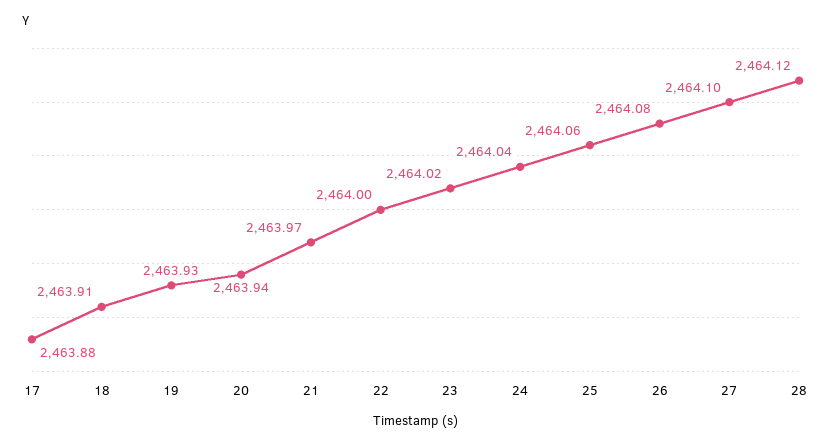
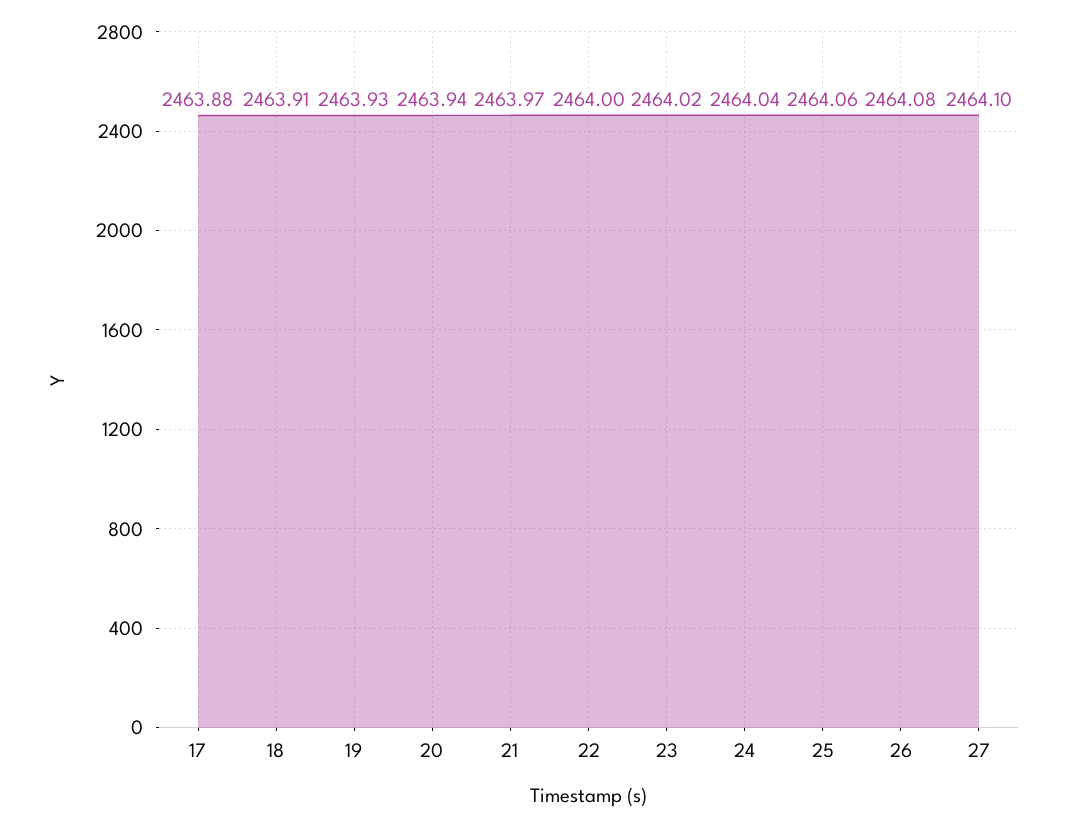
28: 2464.12 -> none

